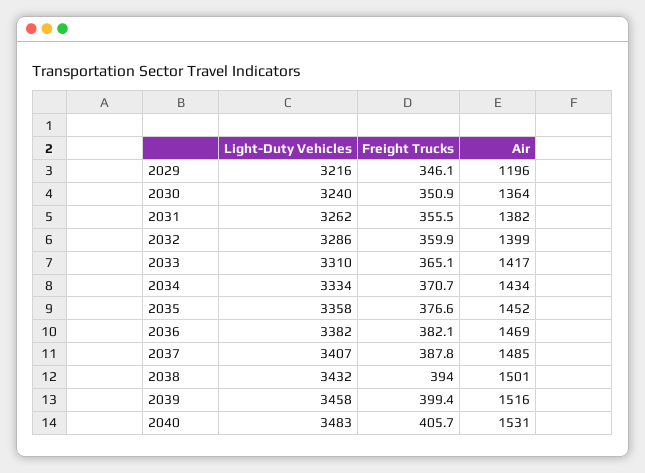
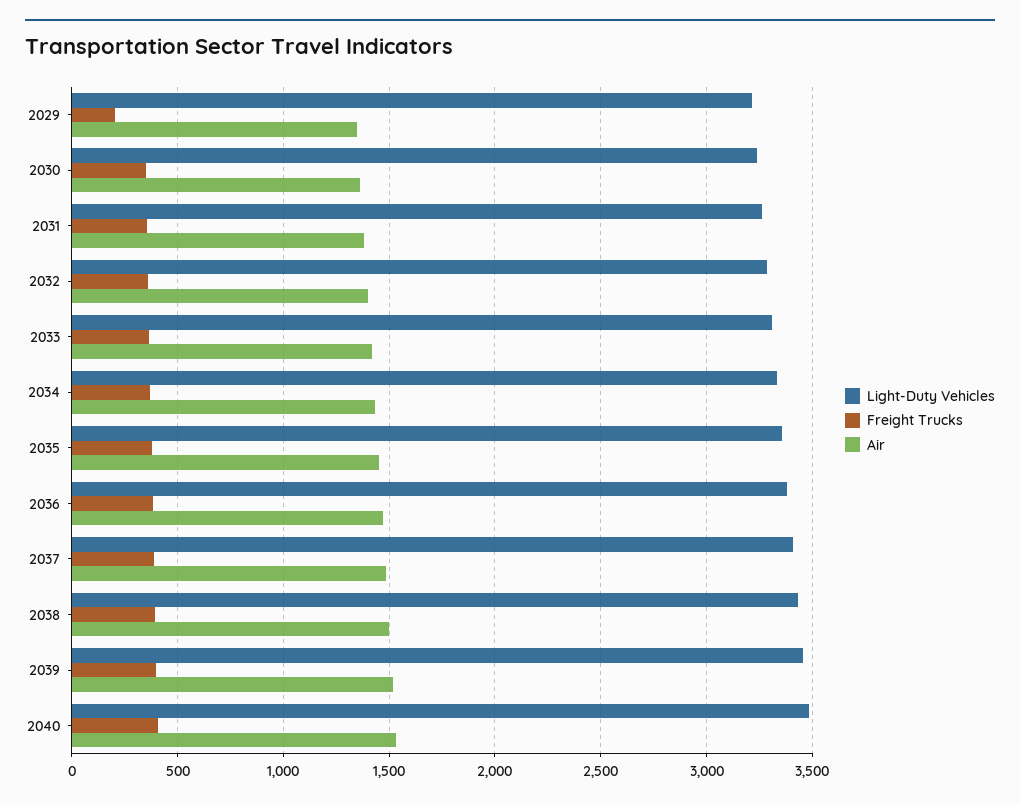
Freight Trucks, 2029: 346.1 -> 200
Air, 2029: 1196 -> 1350

